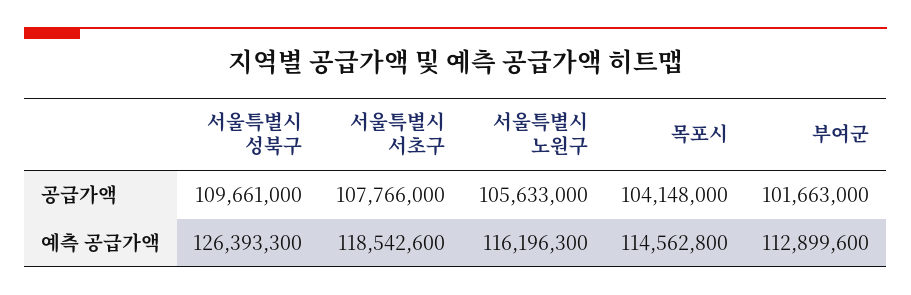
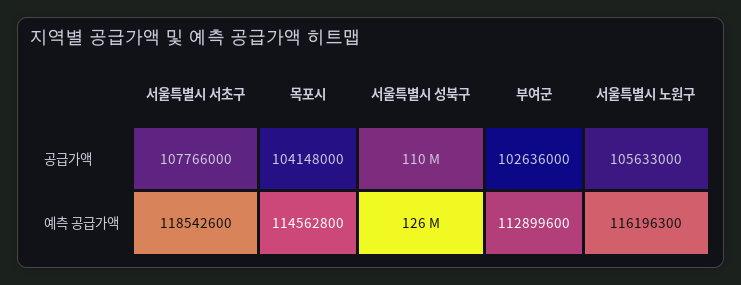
부여군, 공급가액: 101663000 -> 102636000

